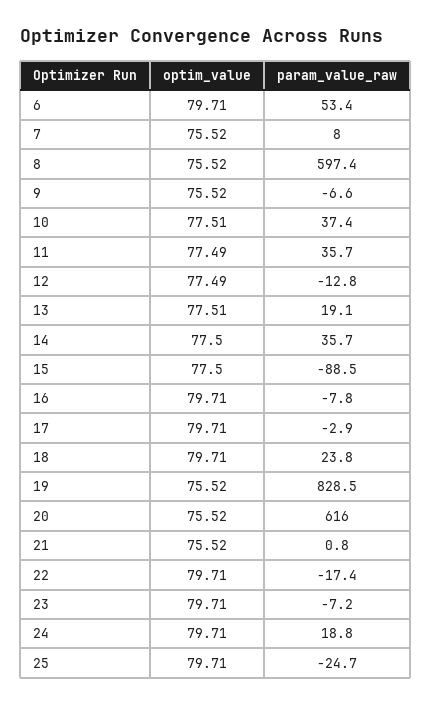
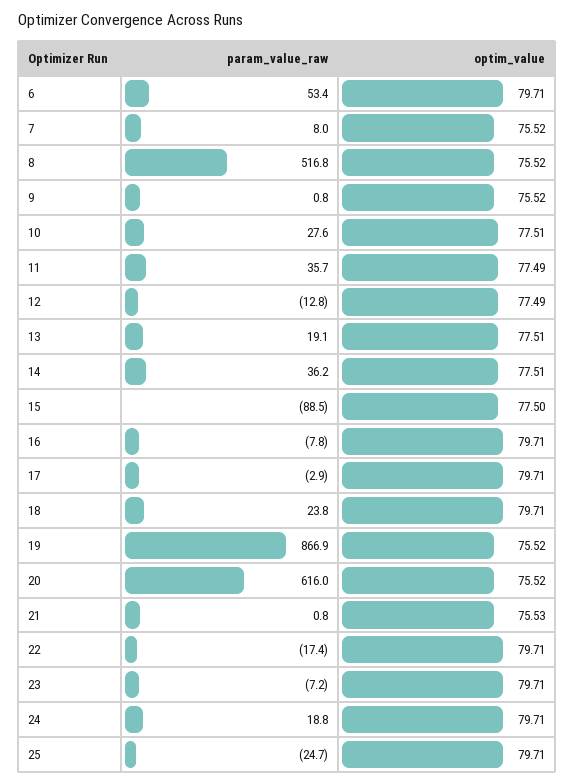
param_value_raw, 8: 597.4 -> 516.8
param_value_raw, 9: -6.6 -> 0.8
param_value_raw, 10: 37.4 -> 27.6
optim_value, 14: 77.5 -> 77.51
param_value_raw, 14: 35.7 -> 36.2
param_value_raw, 19: 828.5 -> 866.9
optim_value, 21: 75.52 -> 75.53

